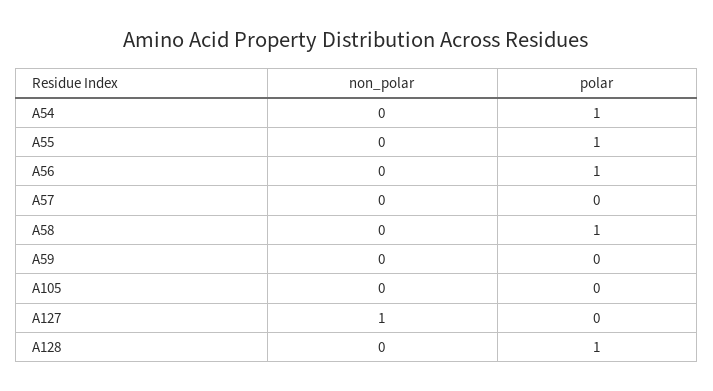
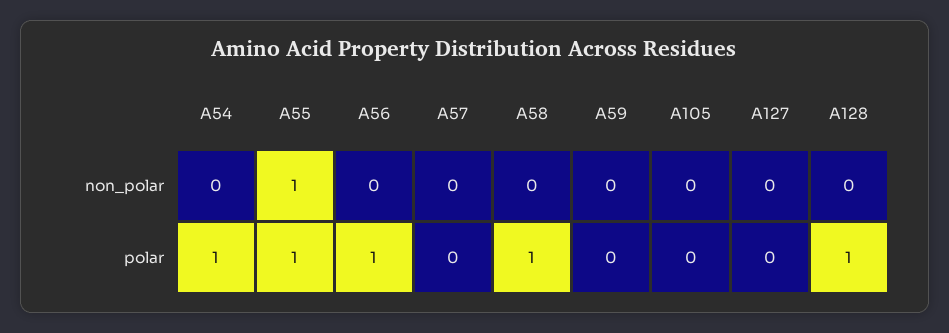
non_polar, A55: 0 -> 1
non_polar, A127: 1 -> 0

